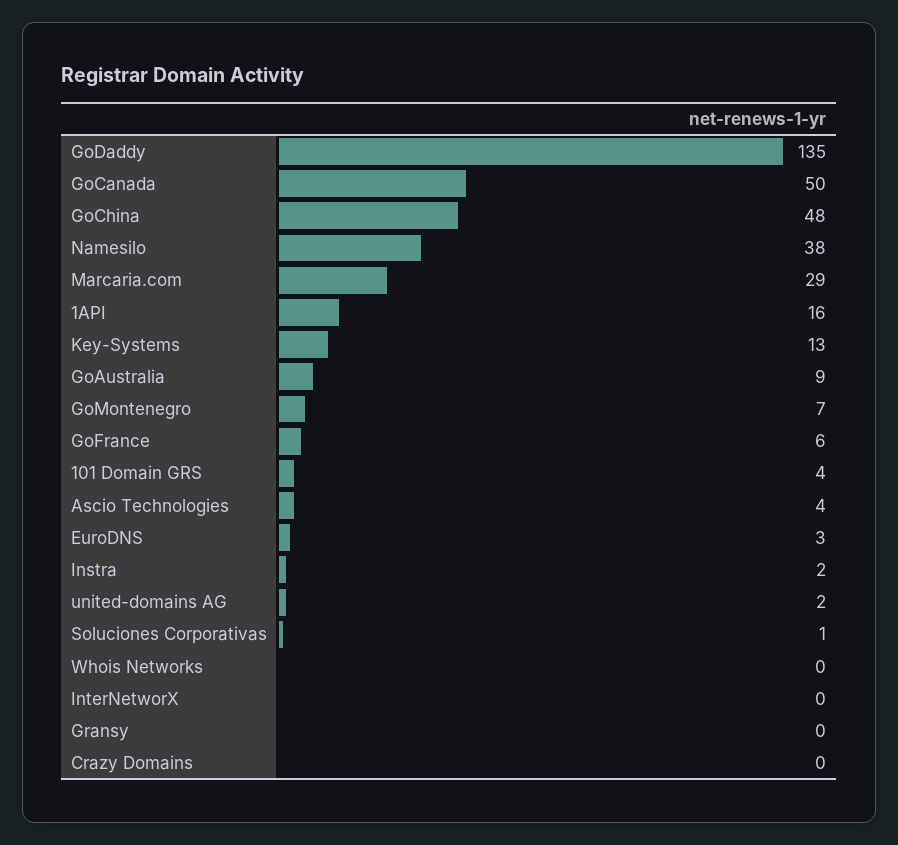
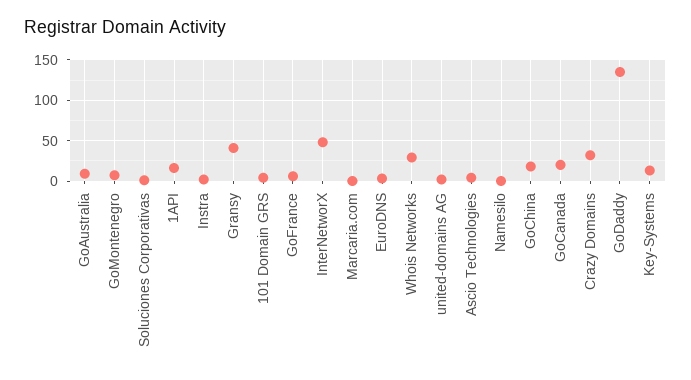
GoCanada: 50 -> 20
GoChina: 48 -> 20
Namesilo: 38 -> 0
Marcaria.com: 29 -> 0
Whois Networks: 0 -> 30
InterNetworX: 0 -> 50
Gransy: 0 -> 40
Crazy Domains: 0 -> 30

